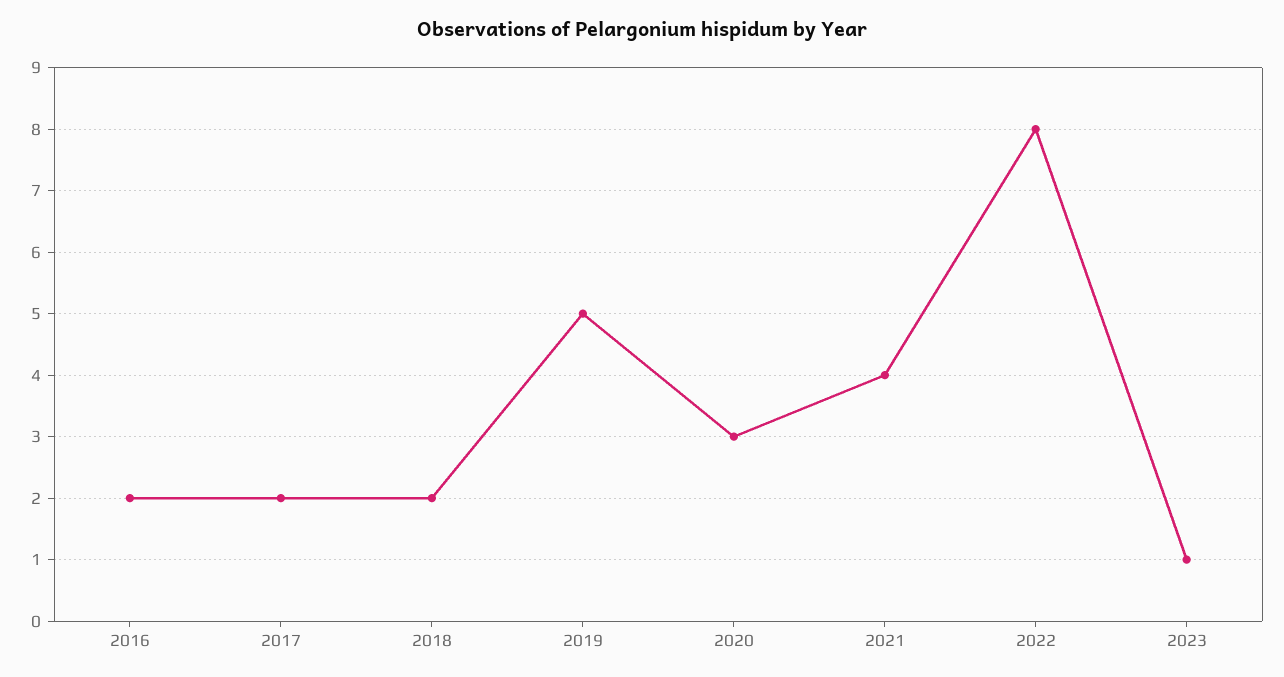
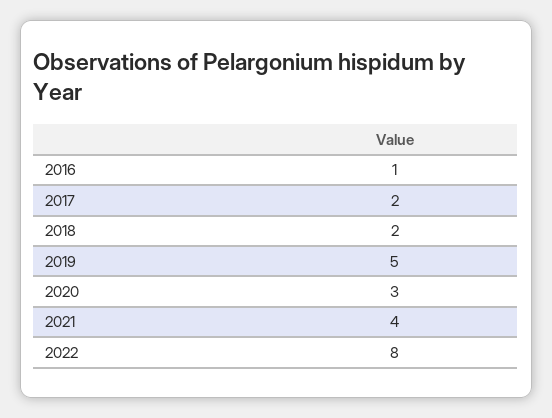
2016: 2 -> 1
2023: 1 -> none

